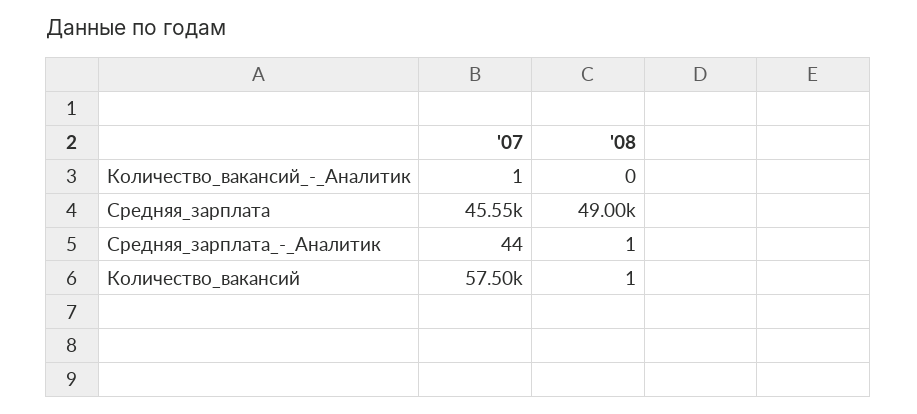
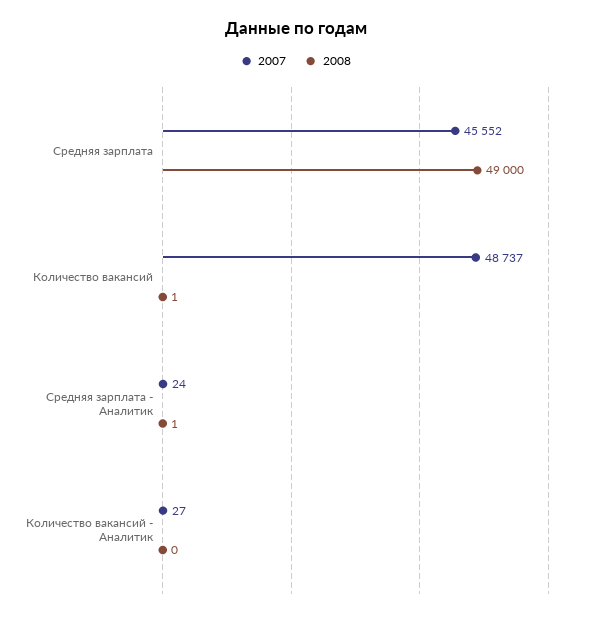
'07, Количество_вакансий_-_Аналитик: 1 -> 27
'07, Средняя_зарплата_-_Аналитик: 44 -> 24
'07, Количество_вакансий: 57500 -> 48737

